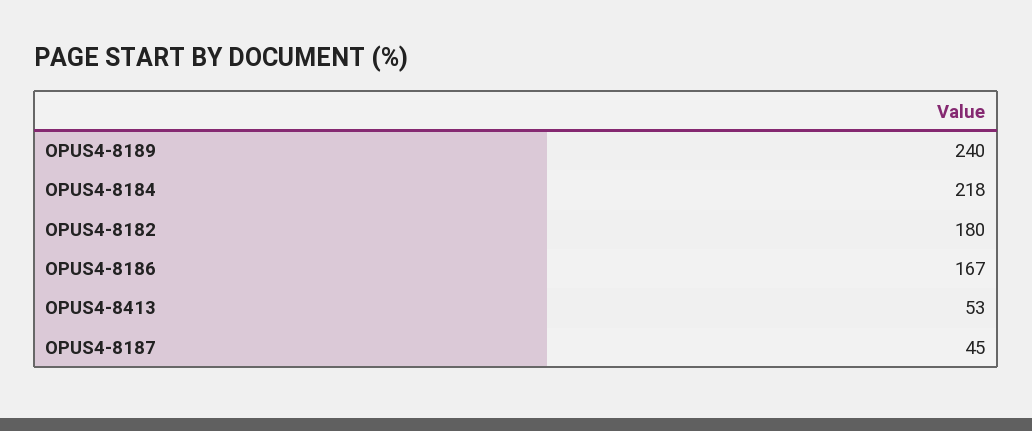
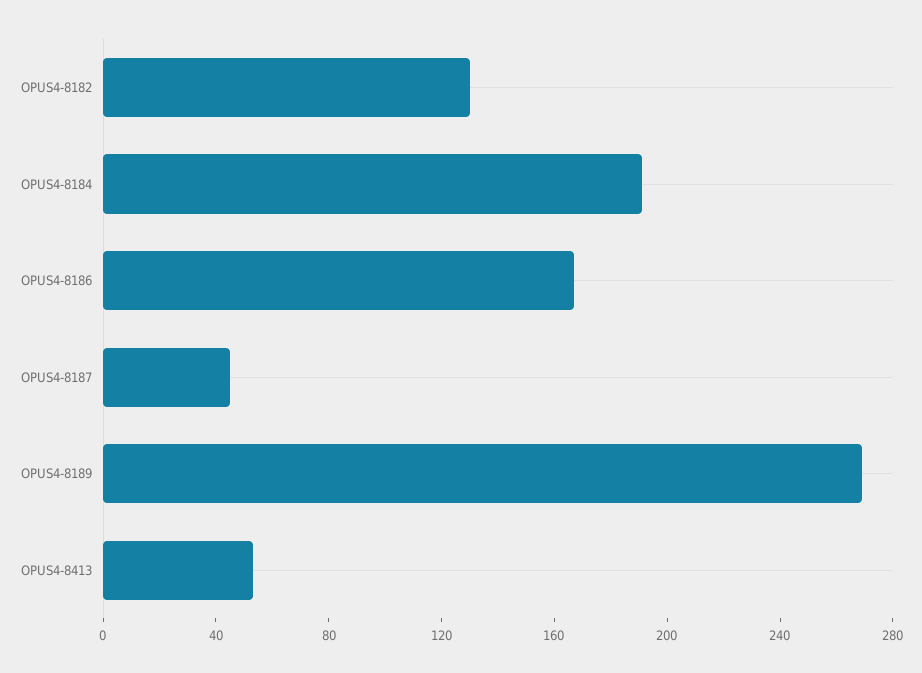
OPUS4-8189: 240 -> 270
OPUS4-8184: 218 -> 190
OPUS4-8182: 180 -> 130

